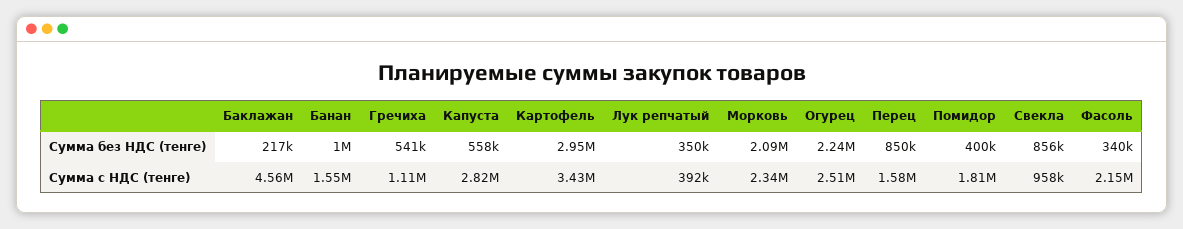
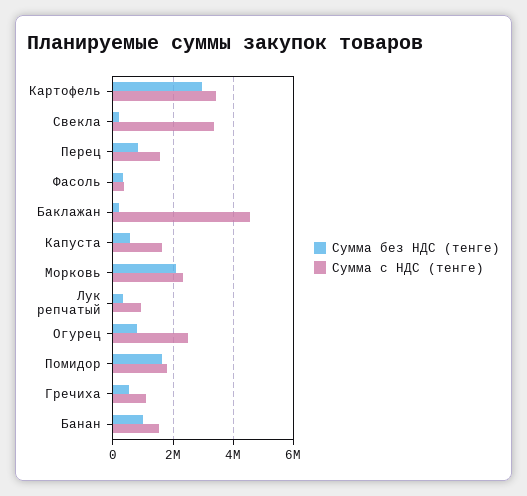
Сумма без НДС (тенге), Огурец: 2240000 -> 800000
Сумма без НДС (тенге), Помидор: 400000 -> 1600000
Сумма без НДС (тенге), Свекла: 856000 -> 200000
Сумма с НДС (тенге), Капуста: 2820000 -> 1600000
Сумма с НДС (тенге), Лук репчатый: 392000 -> 1000000
Сумма с НДС (тенге), Свекла: 958000 -> 3400000
Сумма с НДС (тенге), Фасоль: 2150000 -> 400000

